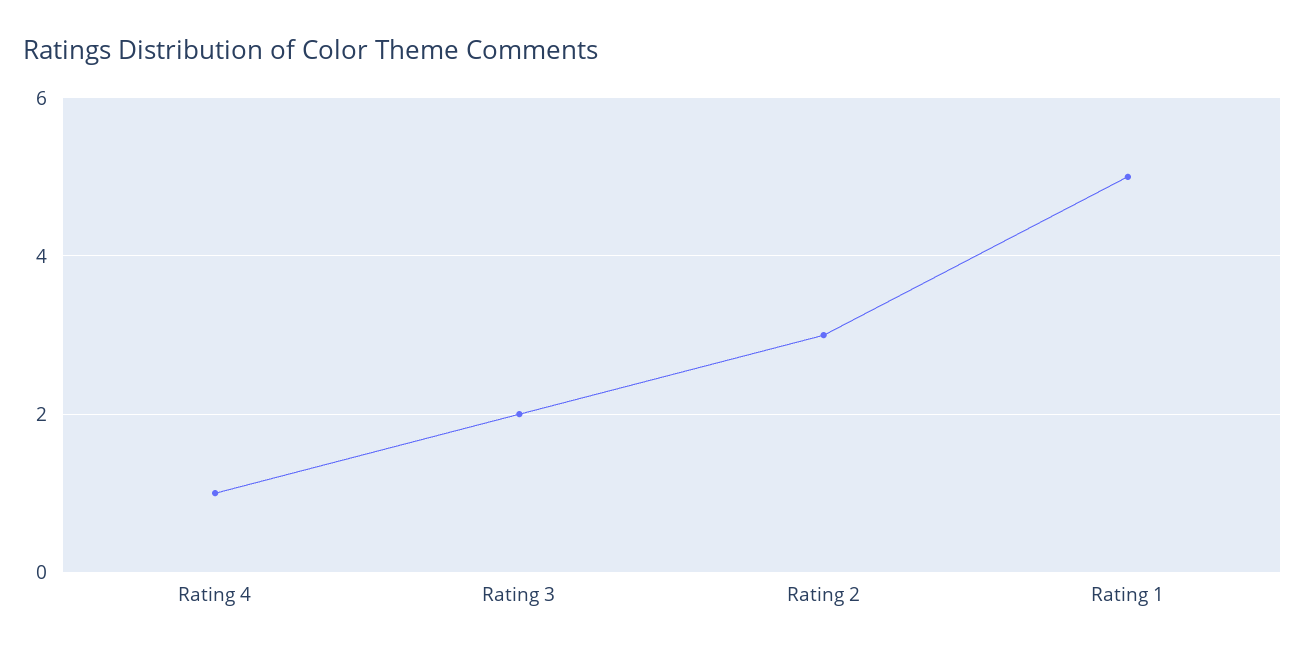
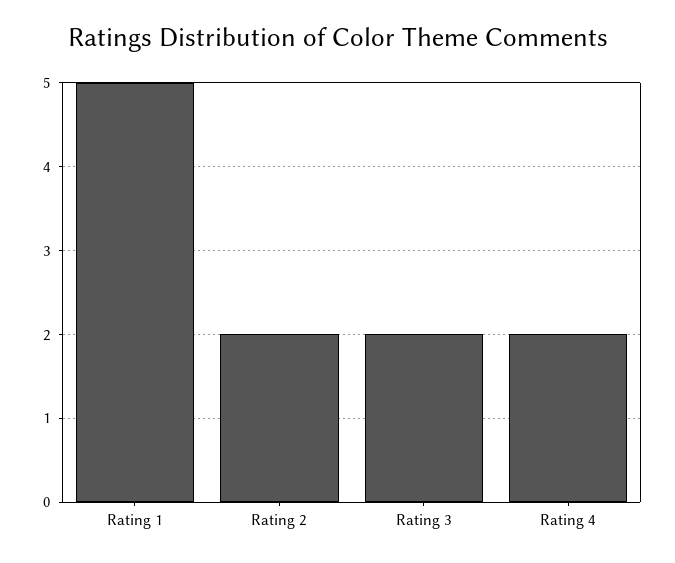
Rating 4: 1 -> 2
Rating 2: 3 -> 2

